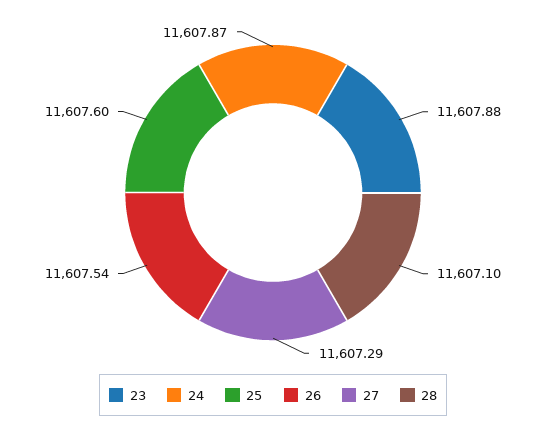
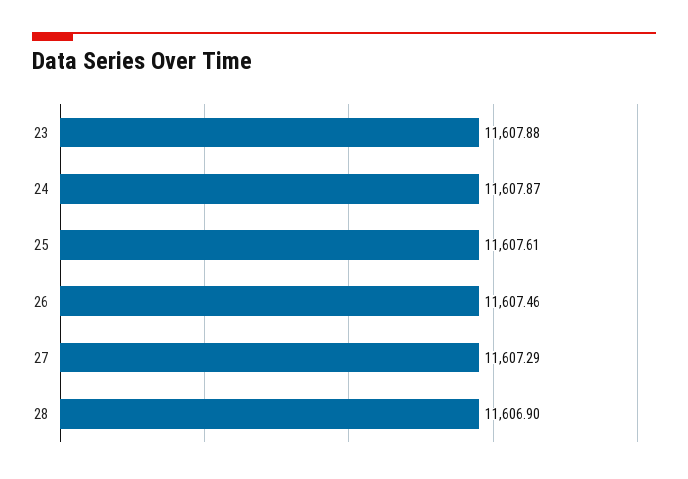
25: 11607.6 -> 11607.61
26: 11607.54 -> 11607.46
28: 11607.1 -> 11606.9

